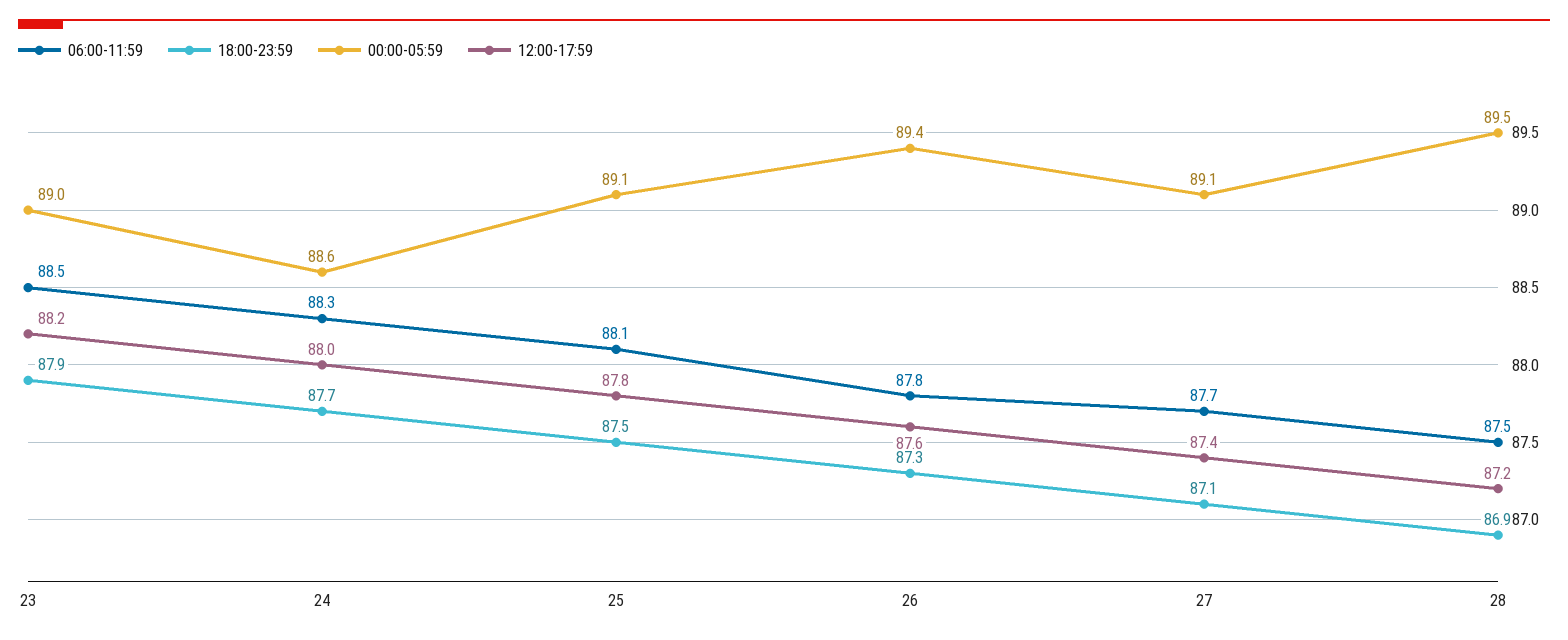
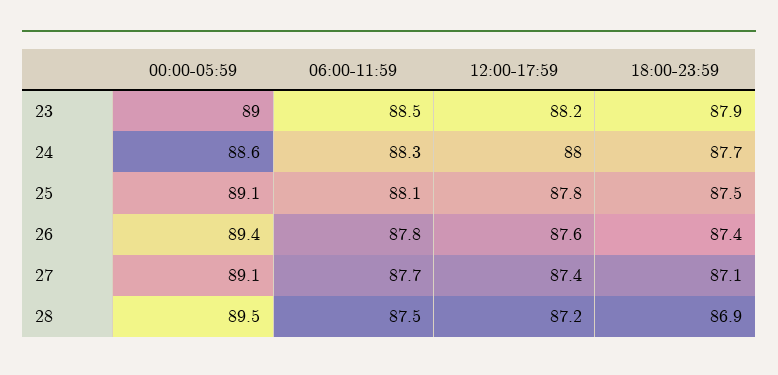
18:00-23:59, 26: 87.3 -> 87.4

